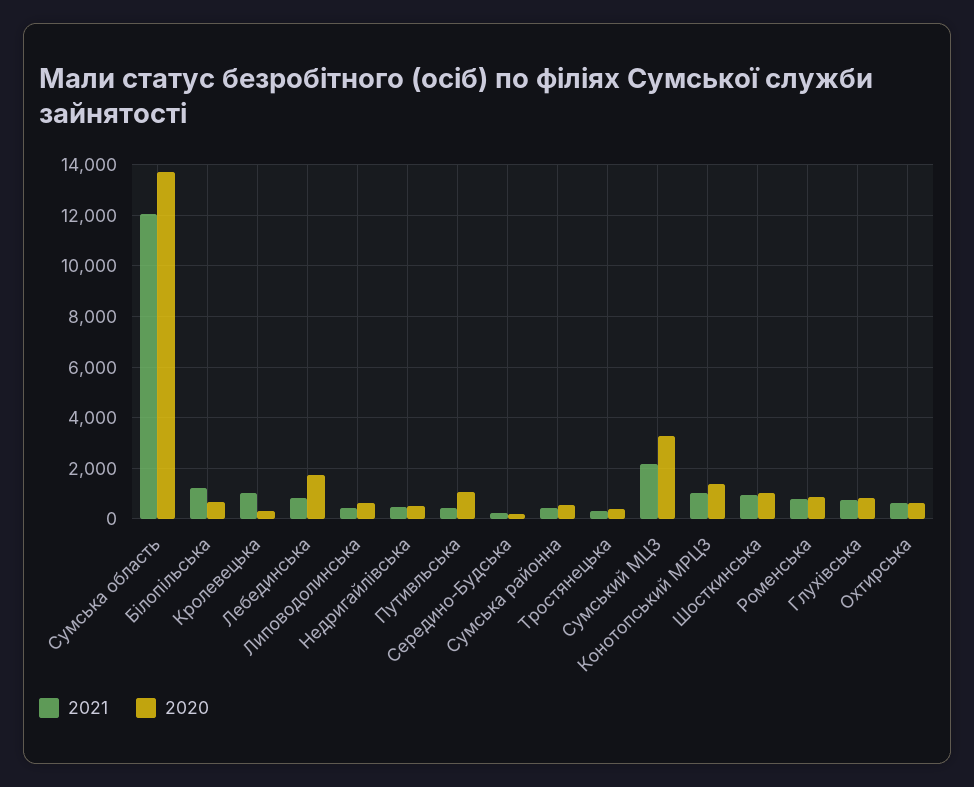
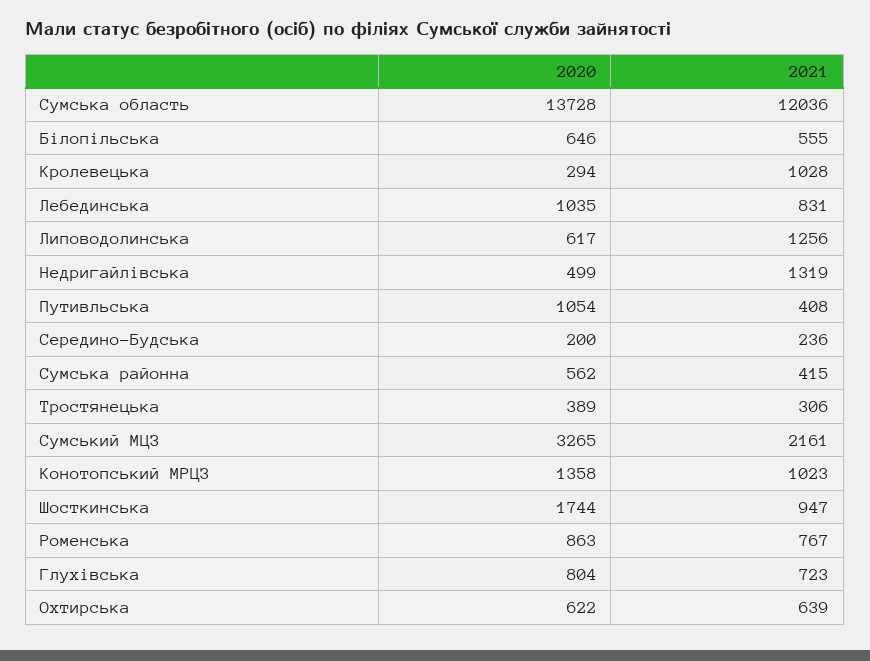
2021, Білопільська: 1250 -> 555
2020, Лебединська: 1750 -> 1035
2021, Липоводолинська: 500 -> 1256
2021, Недригайлівська: 500 -> 1319
2020, Шосткинська: 1000 -> 1744

